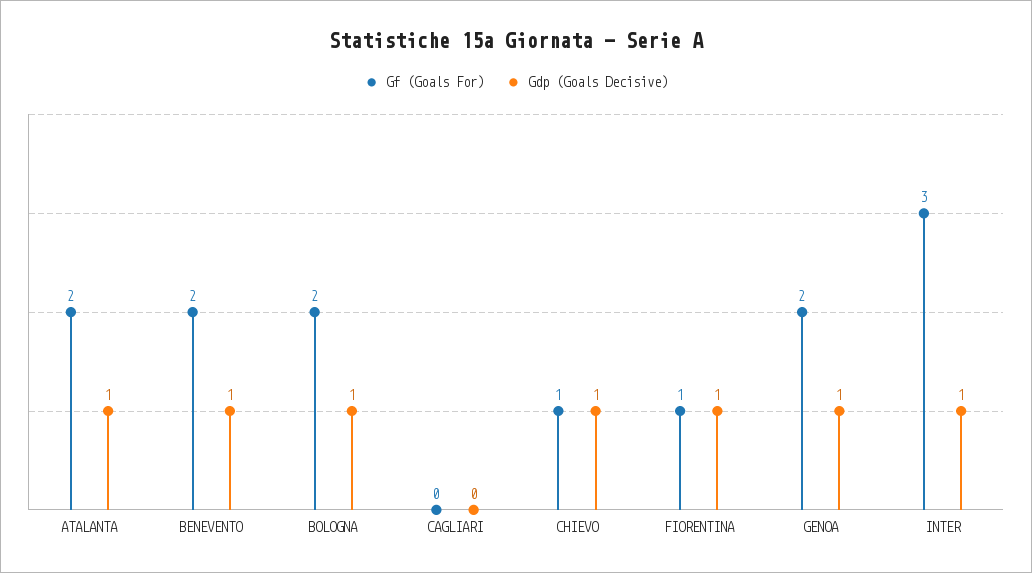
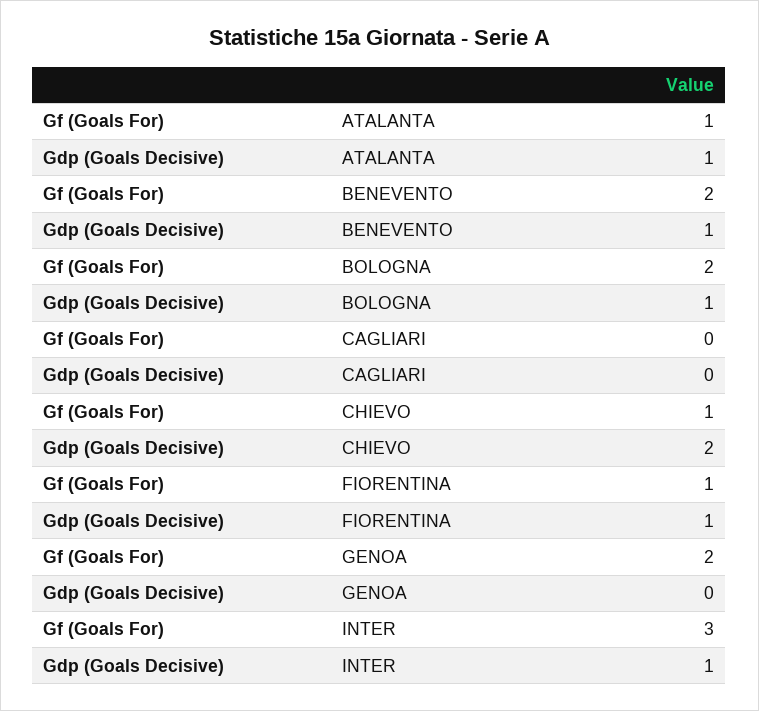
Gf (Goals For), ATALANTA: 2 -> 1
Gdp (Goals Decisive), CHIEVO: 1 -> 2
Gdp (Goals Decisive), GENOA: 1 -> 0

